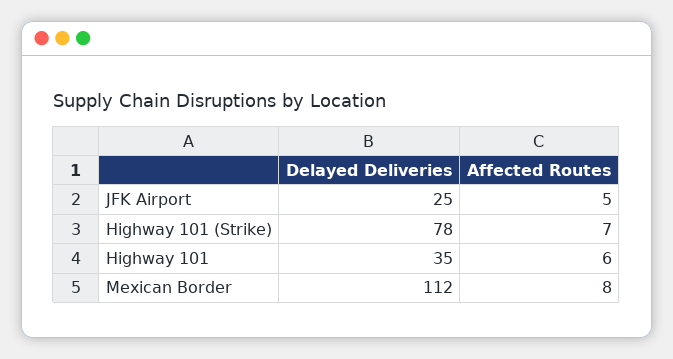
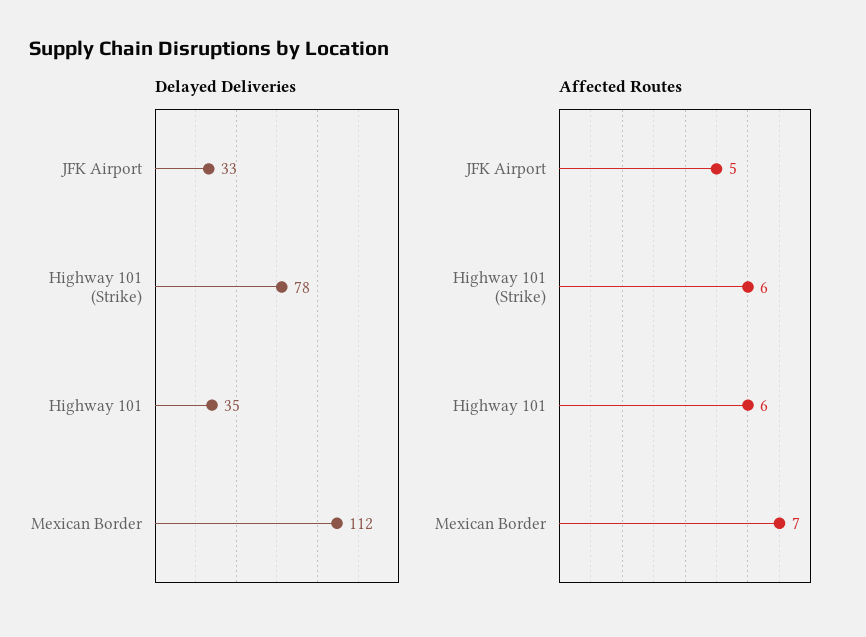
Delayed Deliveries, JFK Airport: 25 -> 33
Affected Routes, Highway 101 (Strike): 7 -> 6
Affected Routes, Mexican Border: 8 -> 7

